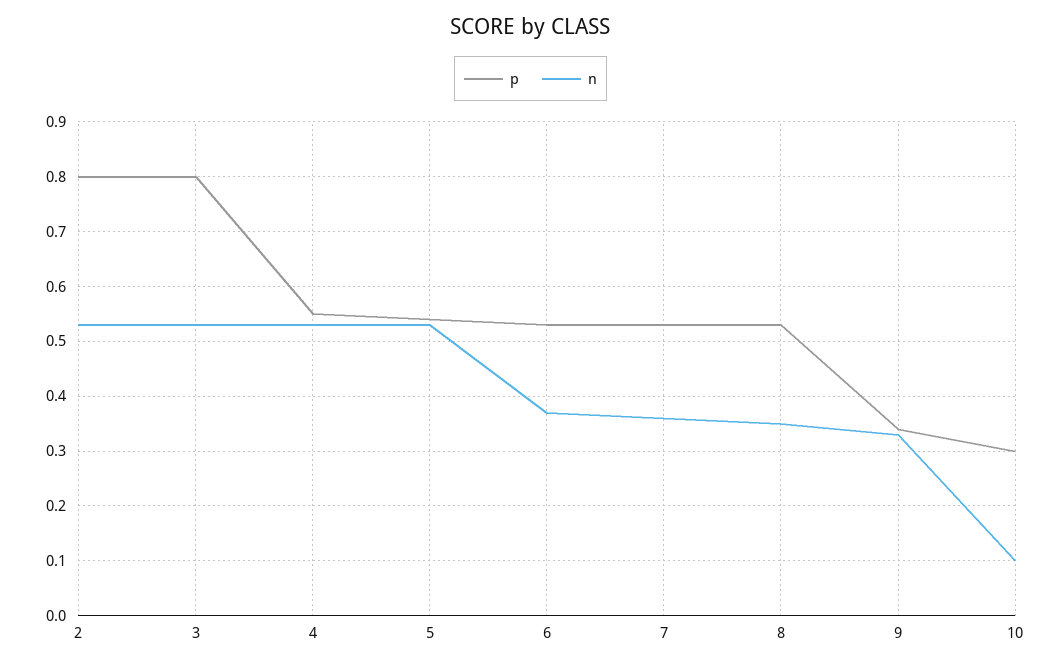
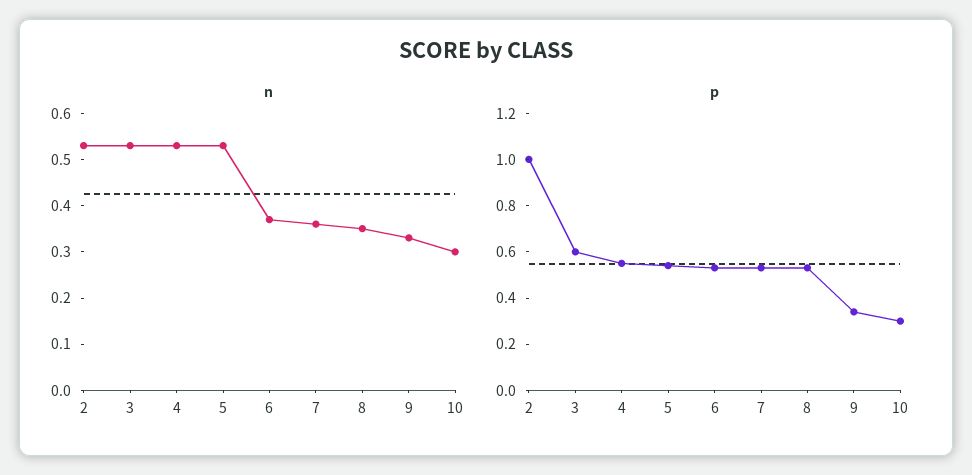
p, 2: 0.8 -> 1
p, 3: 0.8 -> 0.6
n, 10: 0.1 -> 0.3

